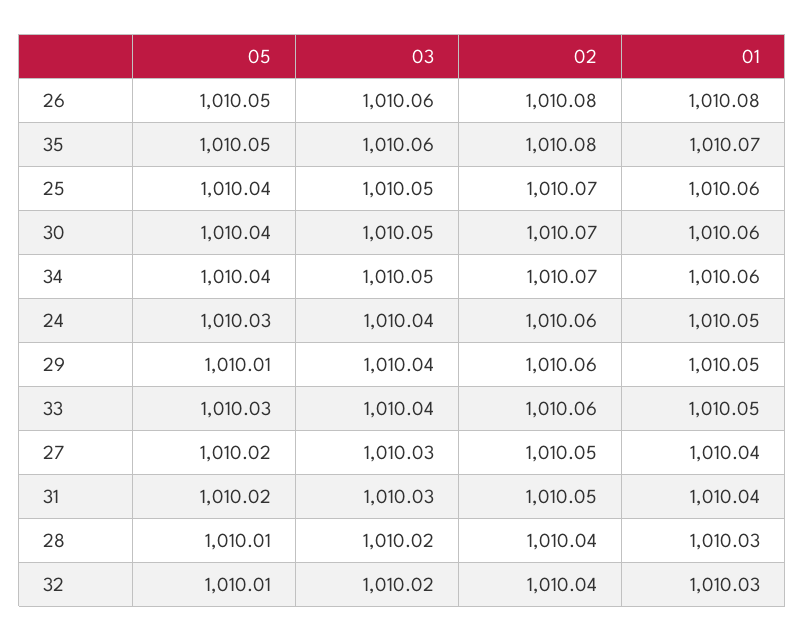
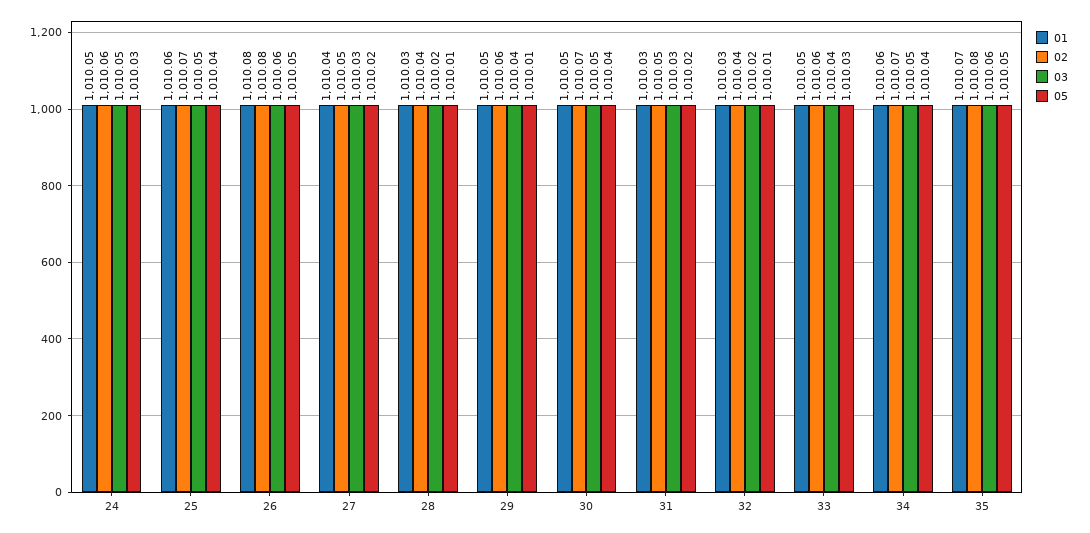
01, 30: 1010.06 -> 1010.05
03, 24: 1010.04 -> 1010.05
01, 31: 1010.04 -> 1010.03

